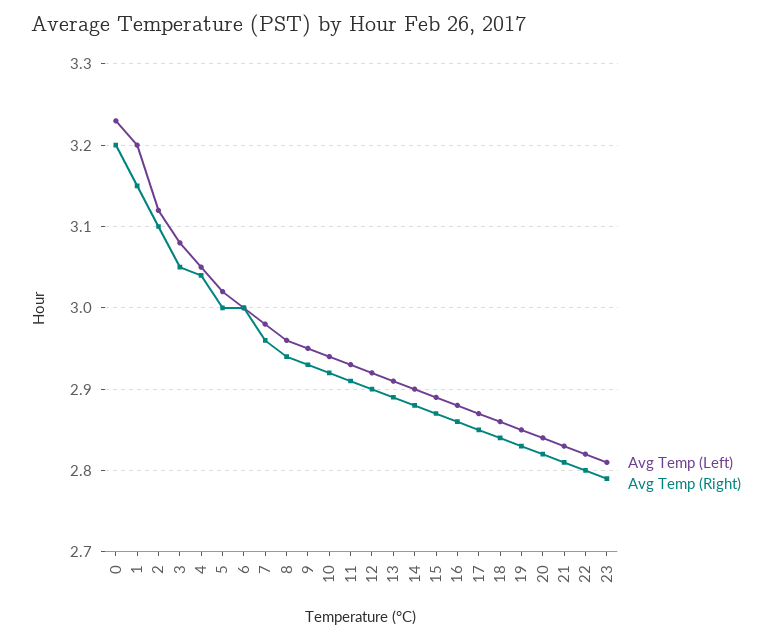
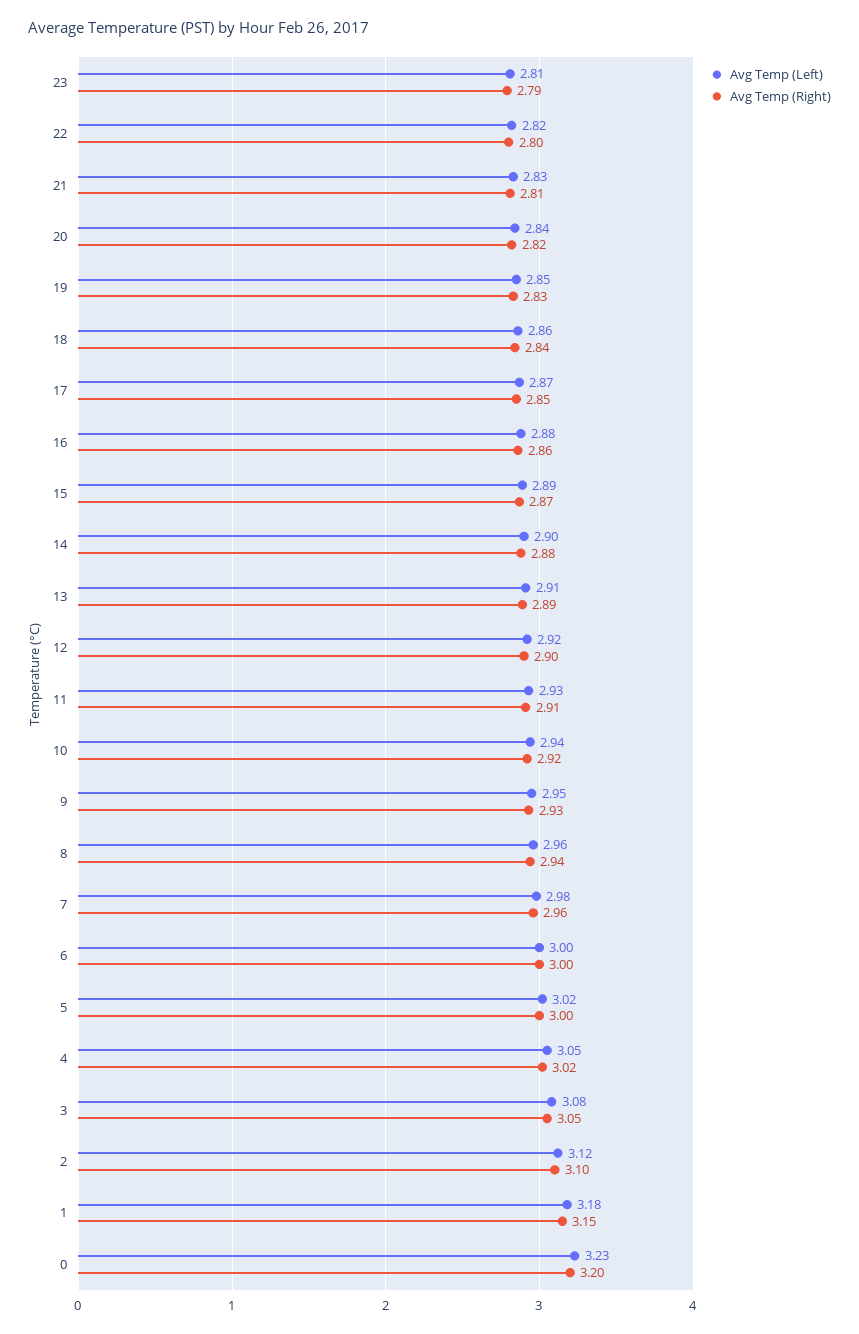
Avg Temp (Left), 1: 3.2 -> 3.18
Avg Temp (Right), 4: 3.04 -> 3.02

